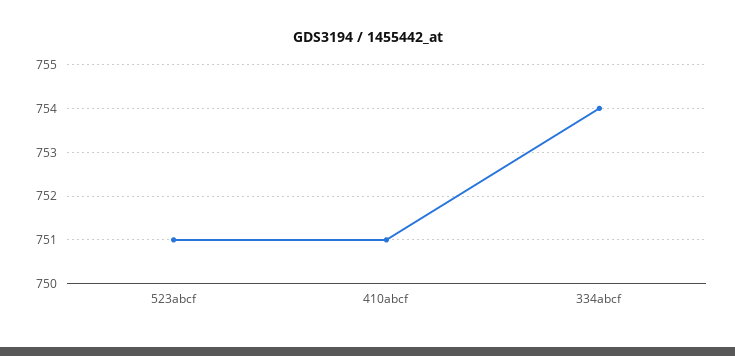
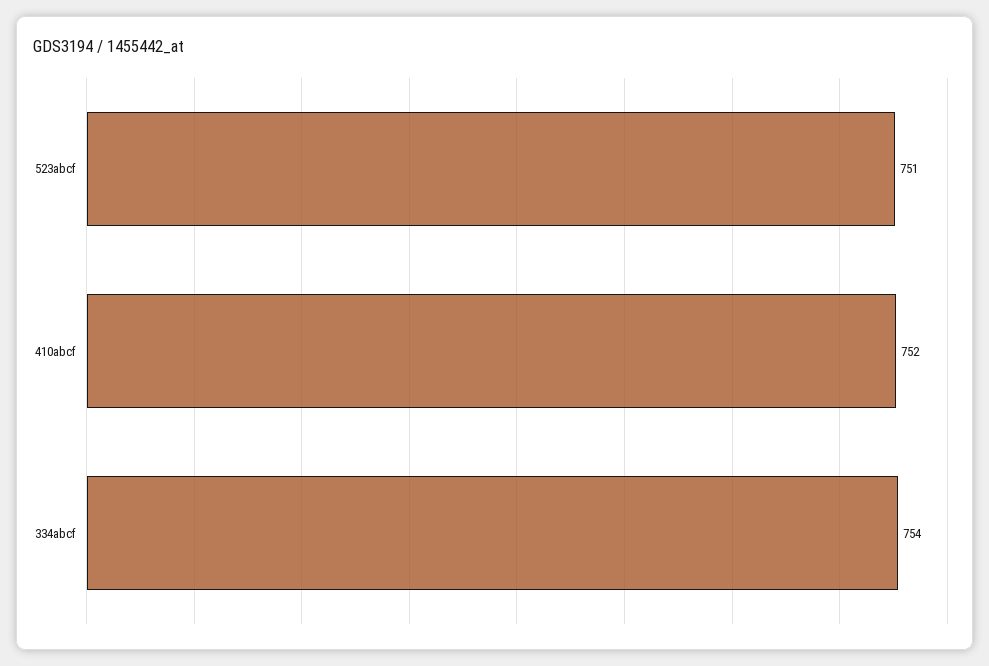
410abcf: 751 -> 752

